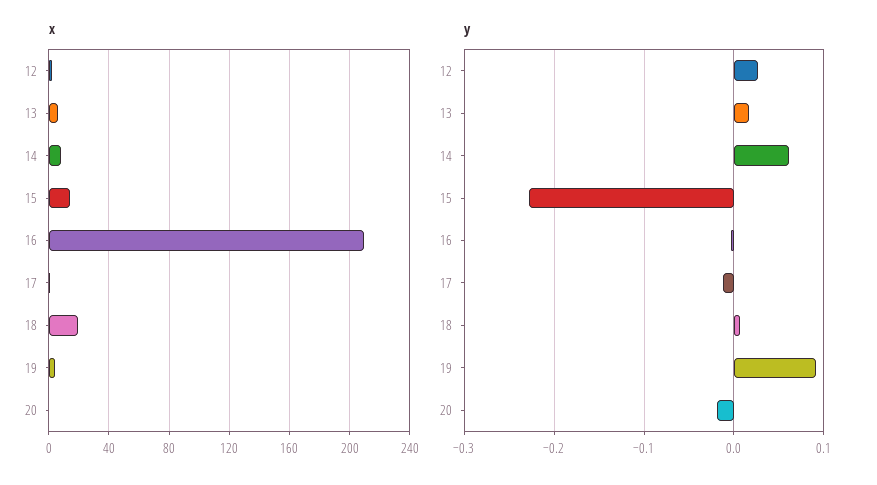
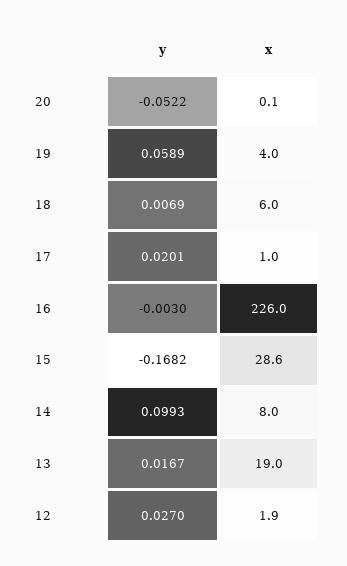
x, 13: 5 -> 19
x, 15: 15 -> 28.6
x, 16: 210 -> 226
x, 18: 20 -> 6
y, 14: 0.06 -> 0.0993
y, 15: -0.23 -> -0.1682
y, 17: -0.01 -> 0.0201
y, 19: 0.09 -> 0.0589
y, 20: -0.02 -> -0.0522

